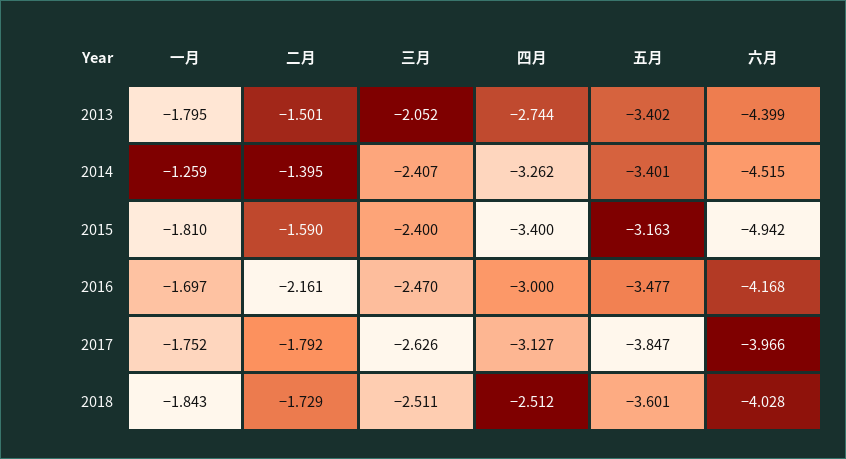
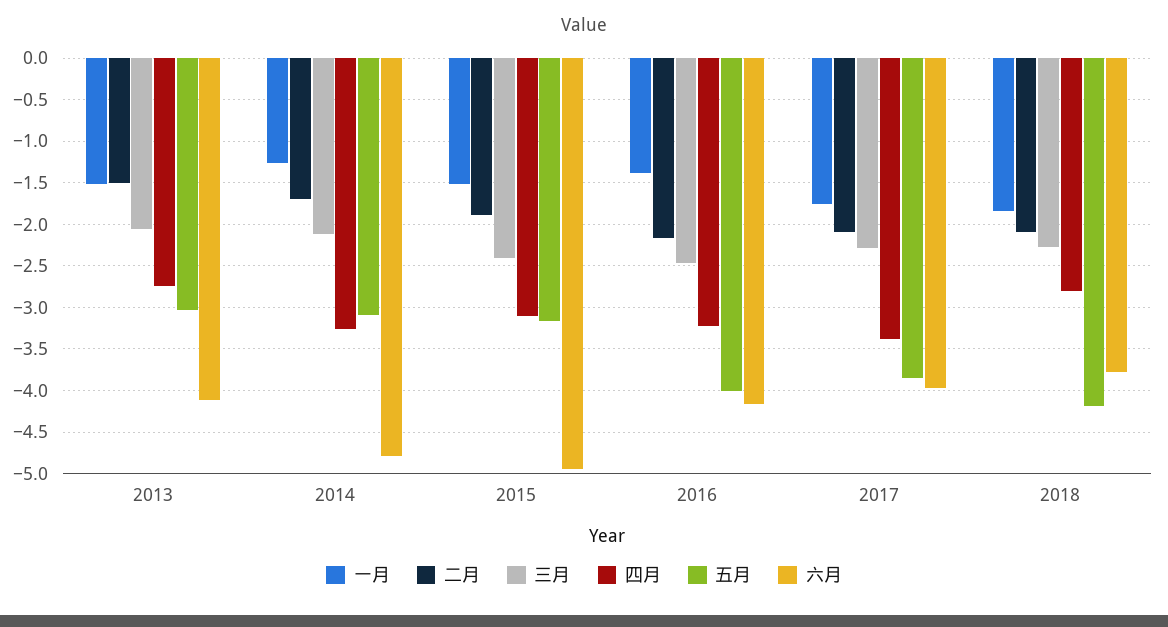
一月, 2013: -1.795 -> -1.5
五月, 2013: -3.402 -> -3
六月, 2013: -4.399 -> -4.1
二月, 2014: -1.395 -> -1.7
三月, 2014: -2.407 -> -2.1
五月, 2014: -3.401 -> -3.1
六月, 2014: -4.515 -> -4.8
一月, 2015: -1.81 -> -1.5
二月, 2015: -1.59 -> -1.9
四月, 2015: -3.4 -> -3.1
一月, 2016: -1.697 -> -1.4
四月, 2016: -3 -> -3.2
五月, 2016: -3.477 -> -4
二月, 2017: -1.792 -> -2.1
三月, 2017: -2.626 -> -2.3
四月, 2017: -3.127 -> -3.4
二月, 2018: -1.729 -> -2.1
三月, 2018: -2.511 -> -2.3
四月, 2018: -2.512 -> -2.8
五月, 2018: -3.601 -> -4.2
六月, 2018: -4.028 -> -3.8

